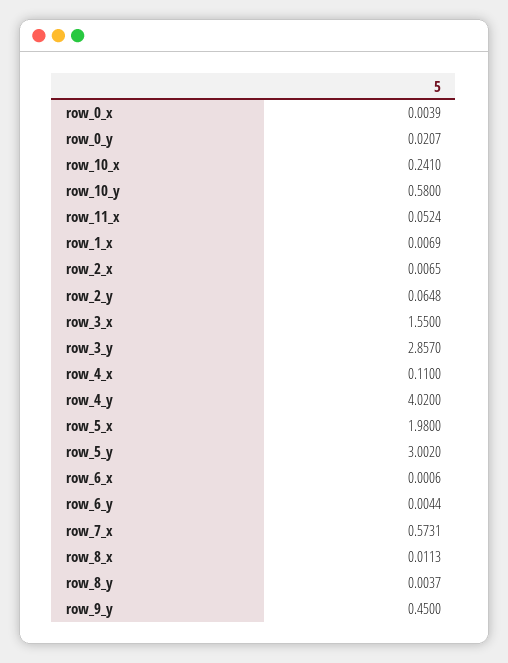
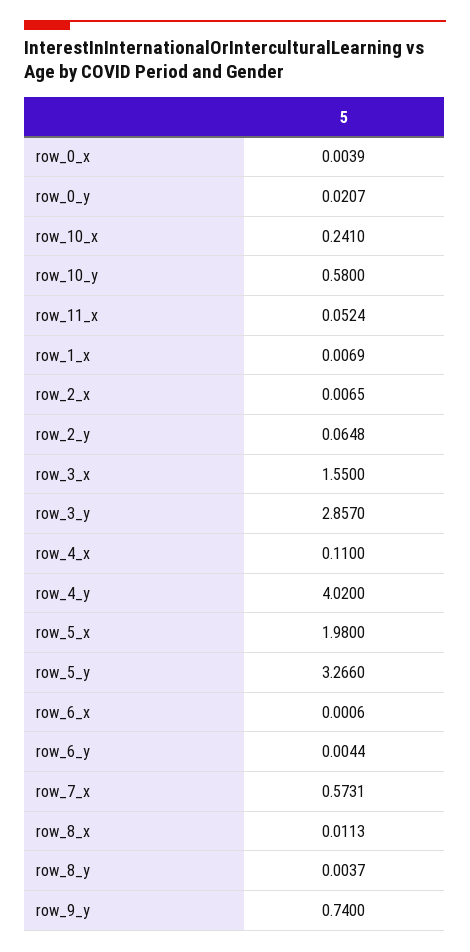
row_5_y: 3.002 -> 3.266
row_9_y: 0.45 -> 0.74

